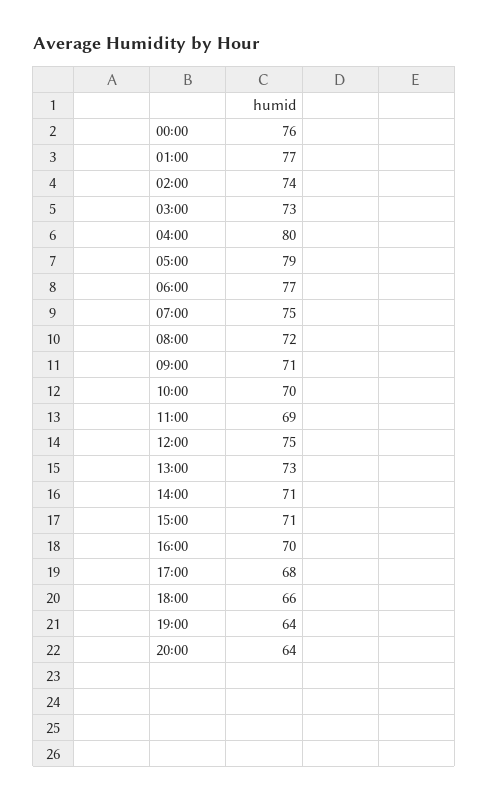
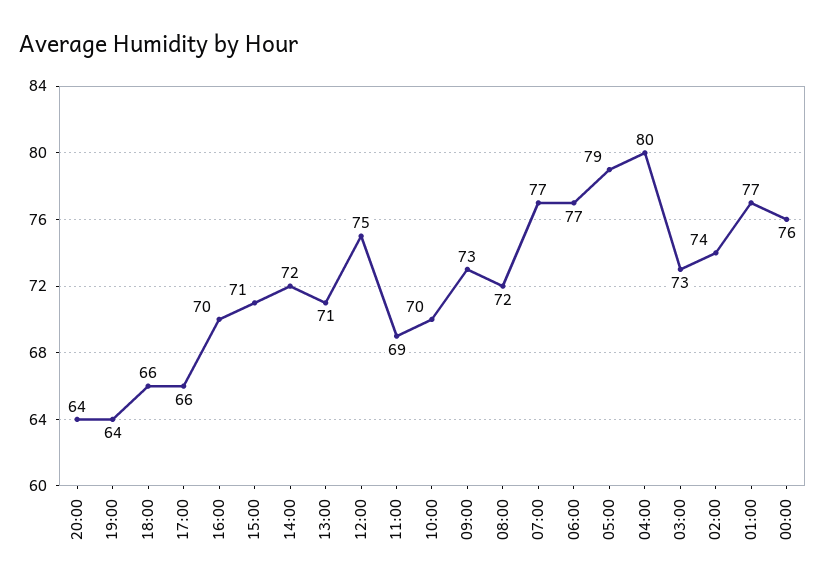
07:00: 75 -> 77
09:00: 71 -> 73
13:00: 73 -> 71
14:00: 71 -> 72
17:00: 68 -> 66

